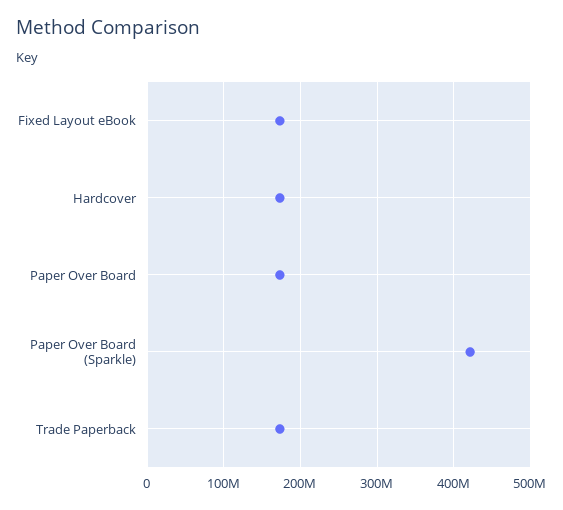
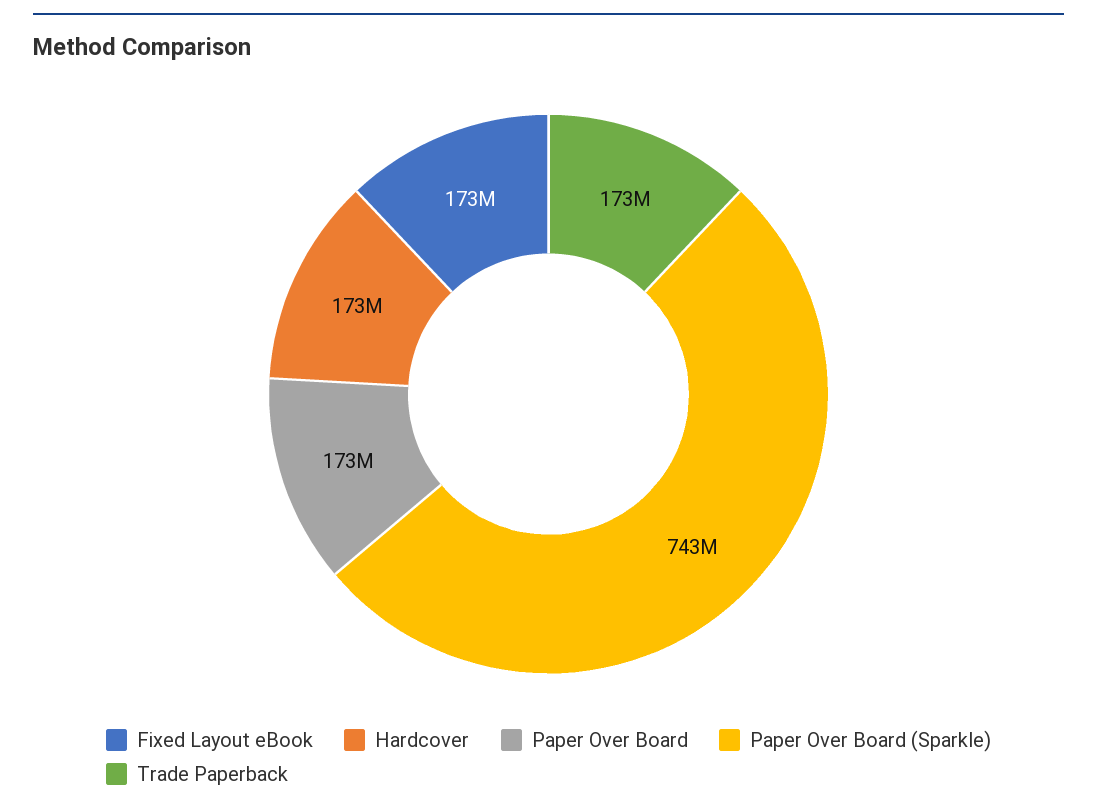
Paper Over Board (Sparkle): 420000000 -> 743000000

